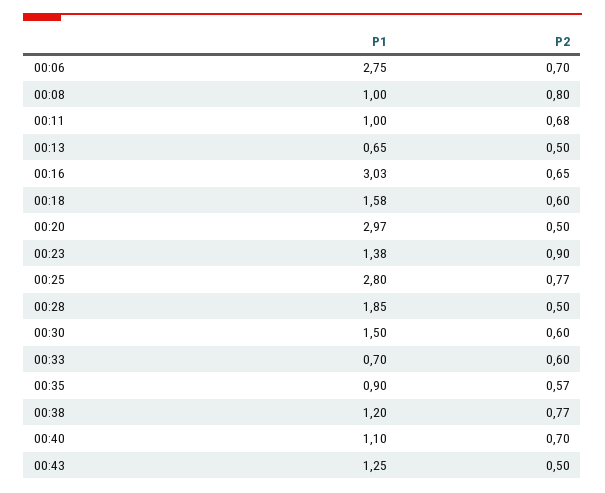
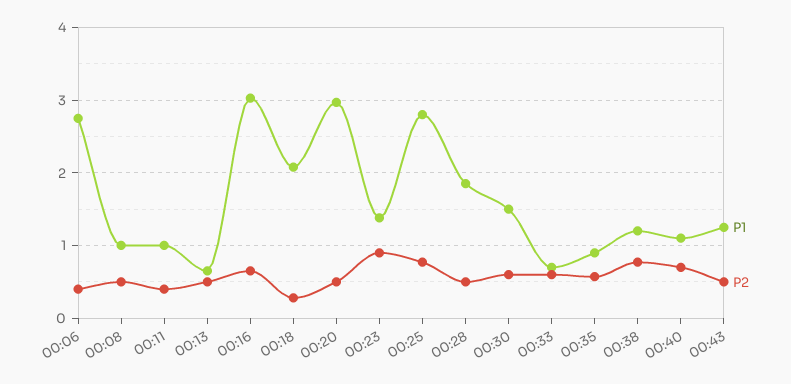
P2, 00:06: 0.7 -> 0.4
P2, 00:08: 0.8 -> 0.5
P2, 00:11: 0.68 -> 0.4
P1, 00:18: 1.58 -> 2.1
P2, 00:18: 0.6 -> 0.3

